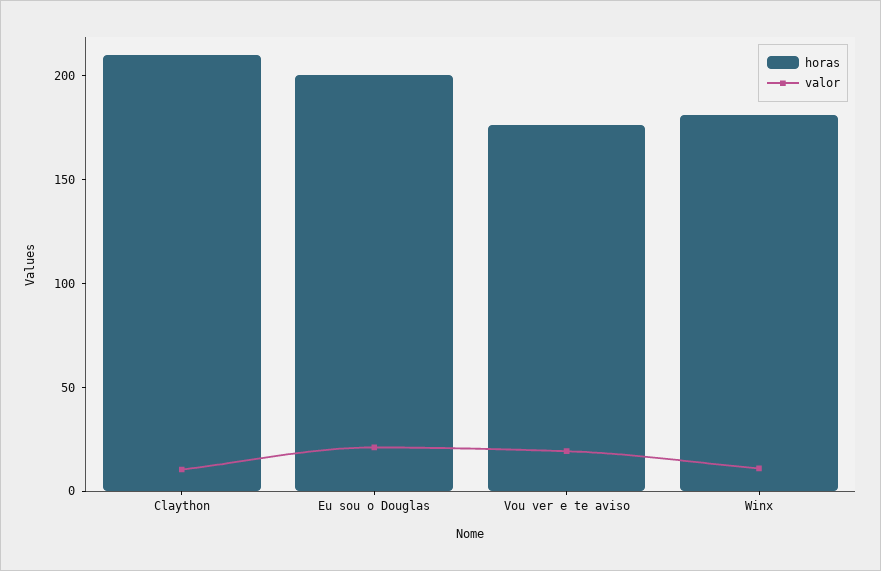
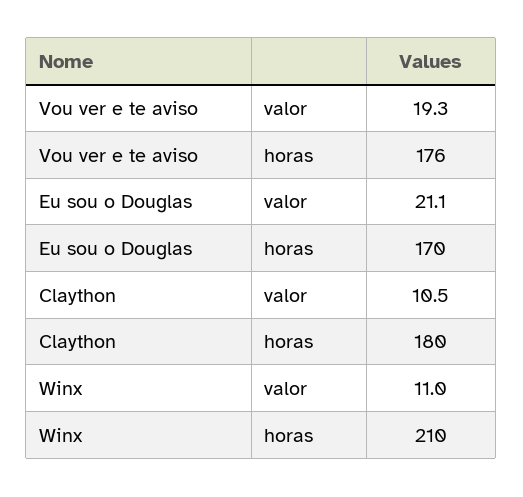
horas, Claython: 210 -> 180
horas, Eu sou o Douglas: 200 -> 170
horas, Winx: 180 -> 210

